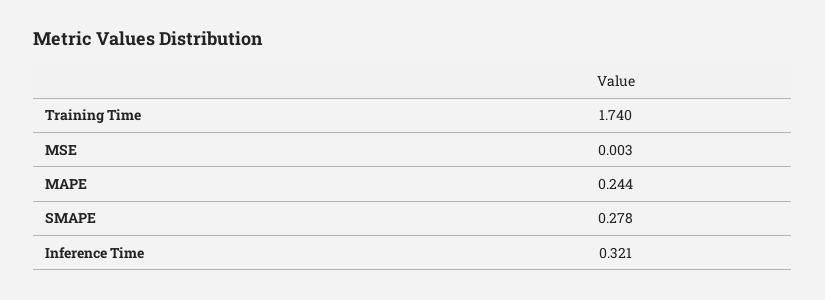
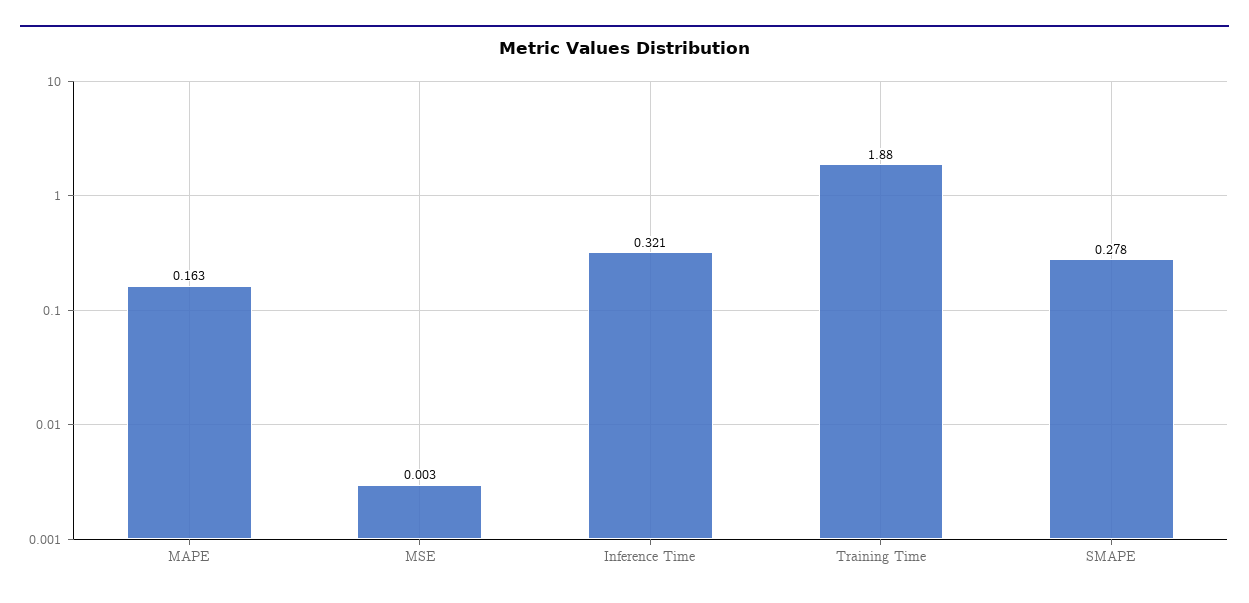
Training Time: 1.74 -> 1.88
MAPE: 0.244 -> 0.163

